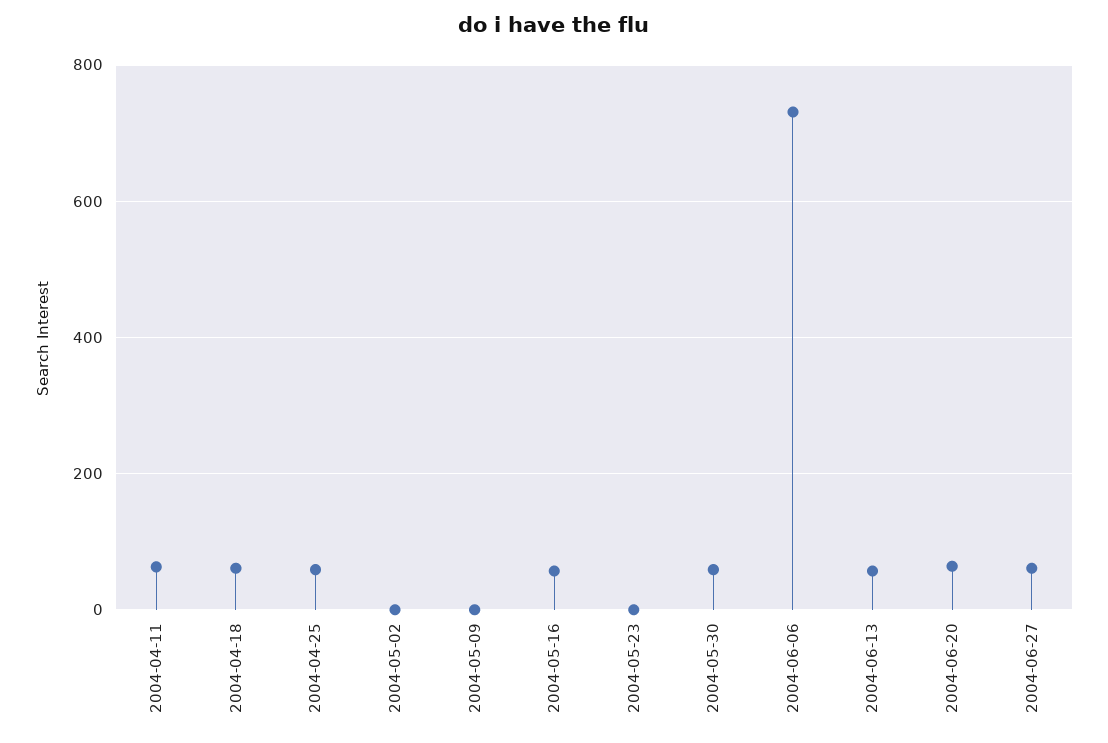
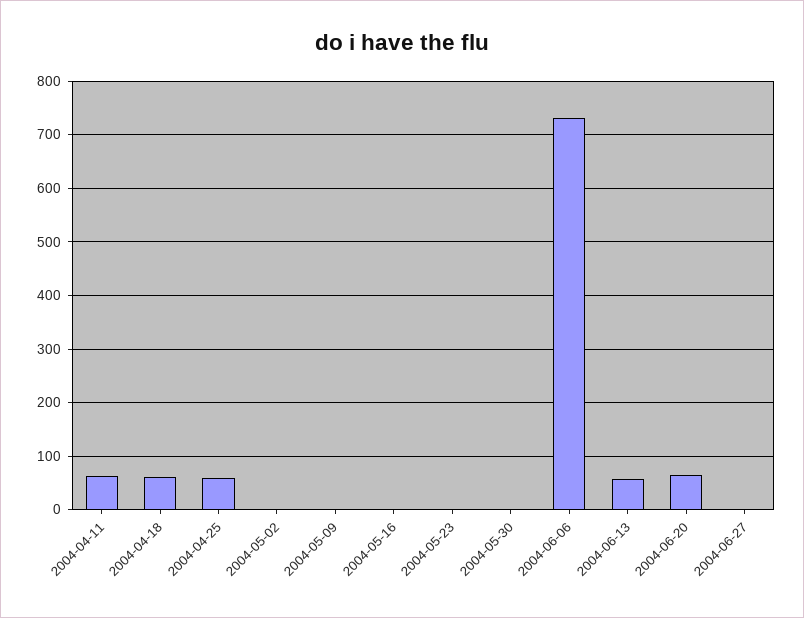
2004-05-16: 60 -> 0
2004-05-30: 60 -> 0
2004-06-27: 60 -> 0

